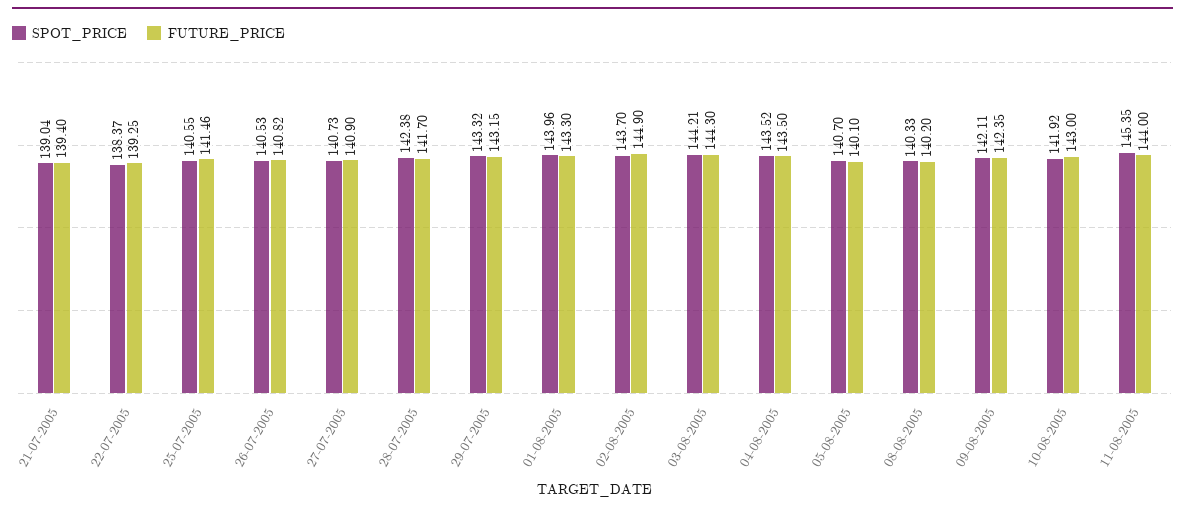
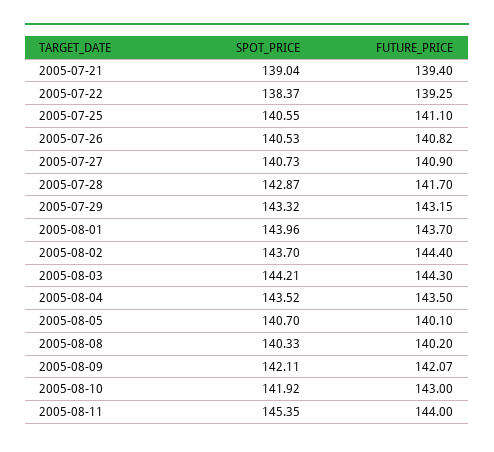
FUTURE_PRICE, 25-07-2005: 141.46 -> 141.1
SPOT_PRICE, 28-07-2005: 142.38 -> 142.87
FUTURE_PRICE, 01-08-2005: 143.3 -> 143.7
FUTURE_PRICE, 02-08-2005: 144.9 -> 144.4
FUTURE_PRICE, 09-08-2005: 142.35 -> 142.07

